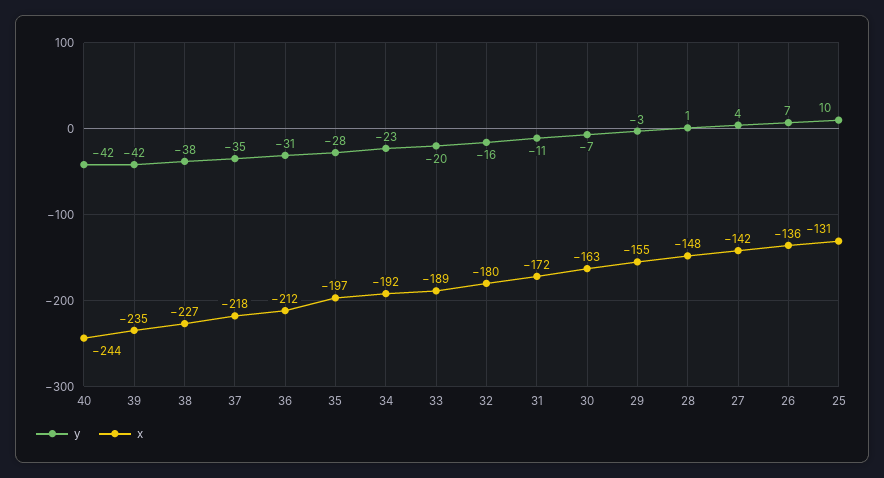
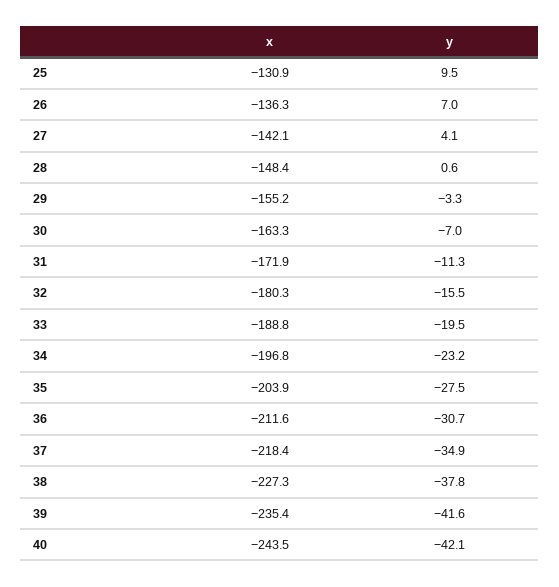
x, 35: -197 -> -203.9
x, 34: -192 -> -196.8

